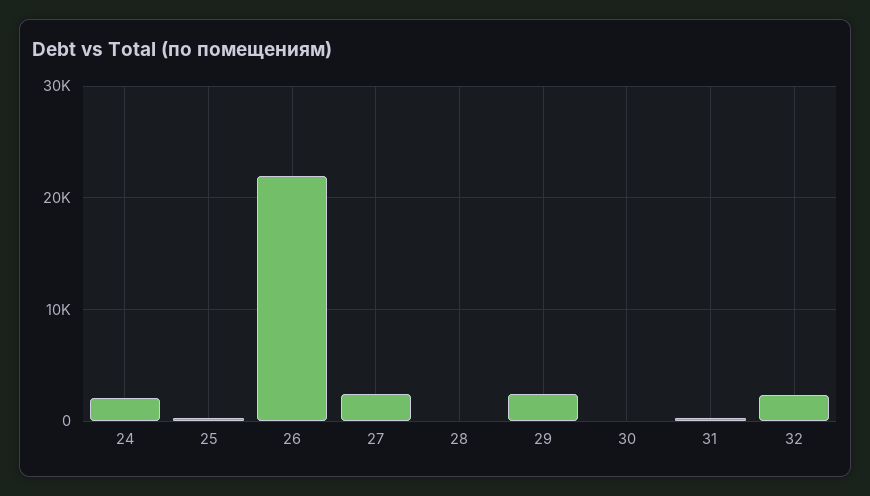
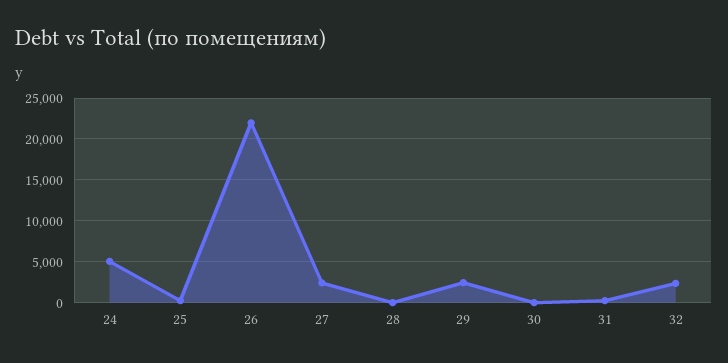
24: 2000 -> 5000

